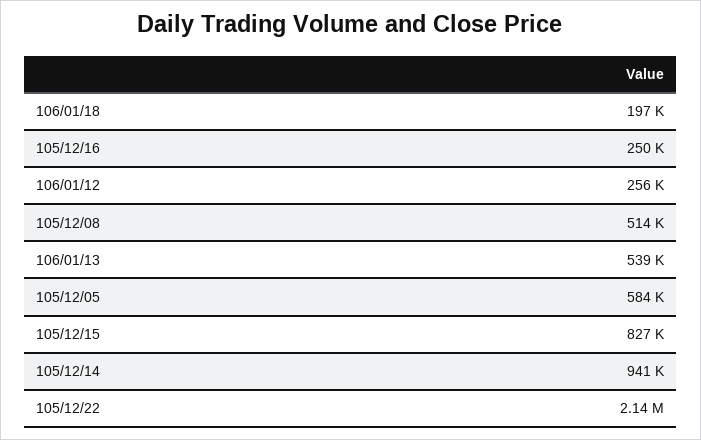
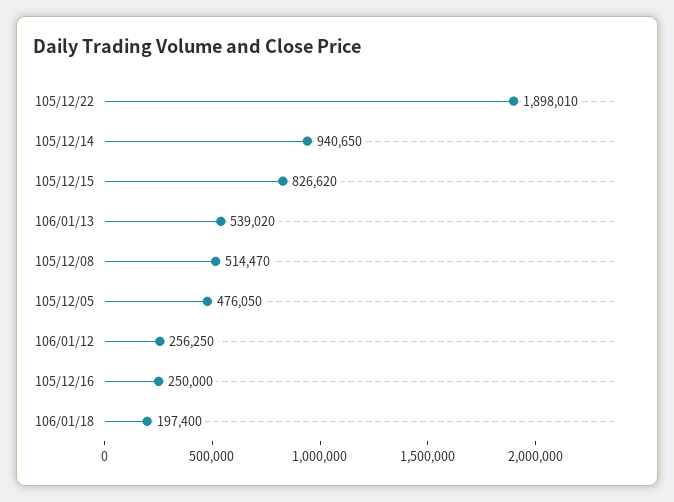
105/12/05: 584000 -> 476050
105/12/22: 2140000 -> 1898010

